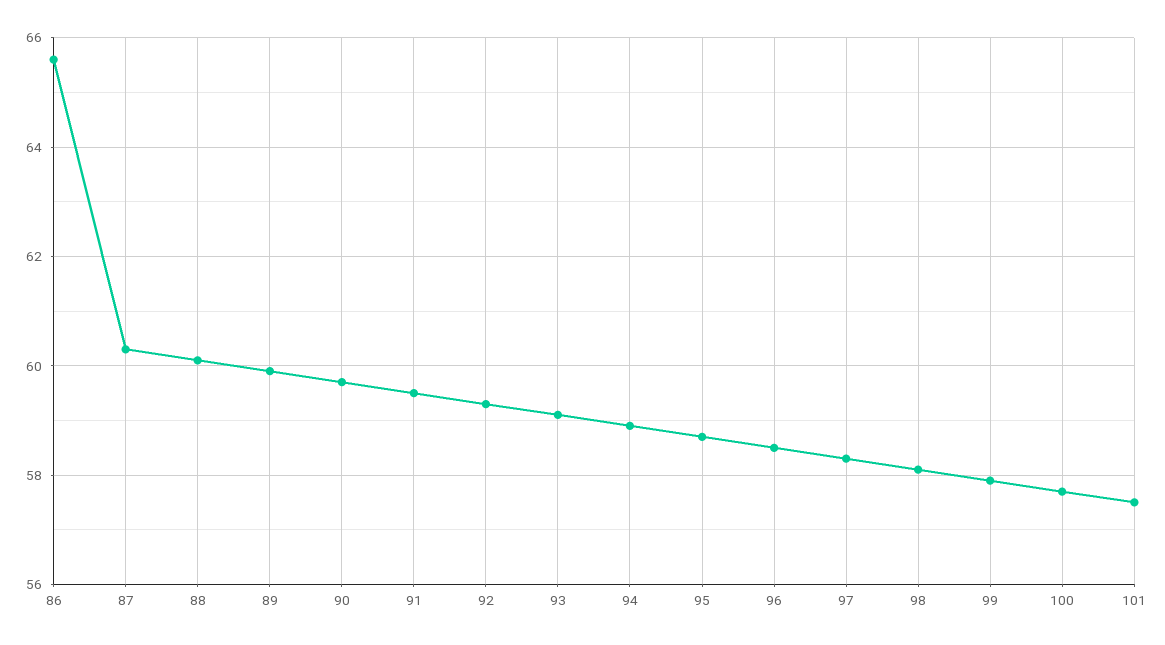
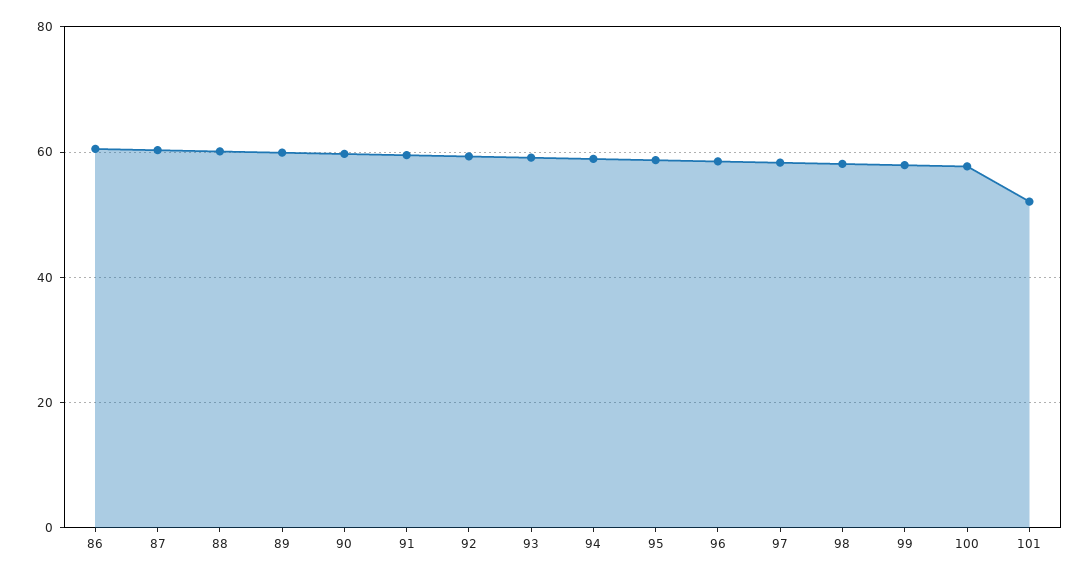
86: 65.5 -> 60
101: 57.5 -> 52

